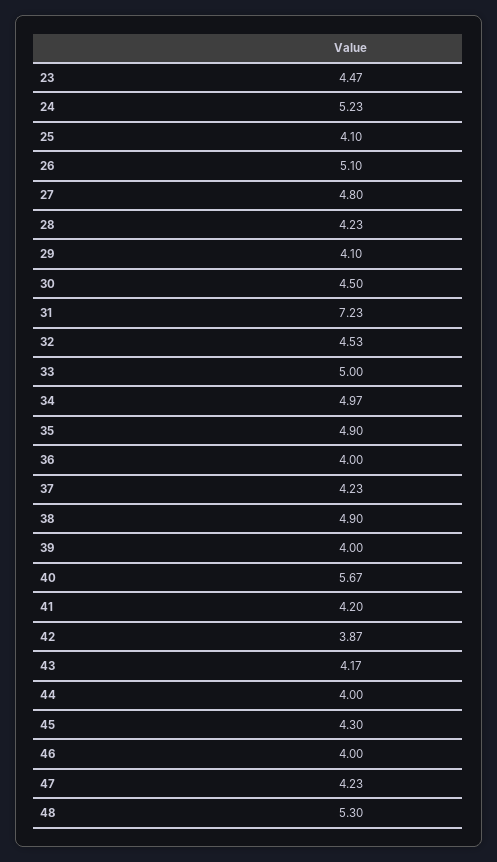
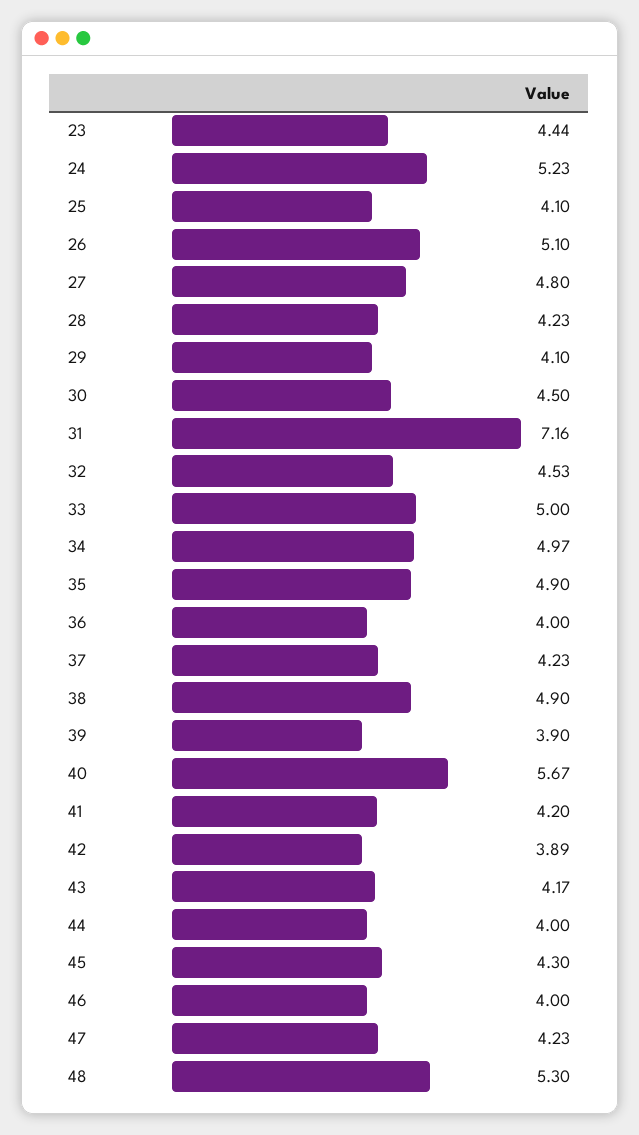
23: 4.47 -> 4.44
31: 7.23 -> 7.16
39: 4 -> 3.9
42: 3.87 -> 3.89

